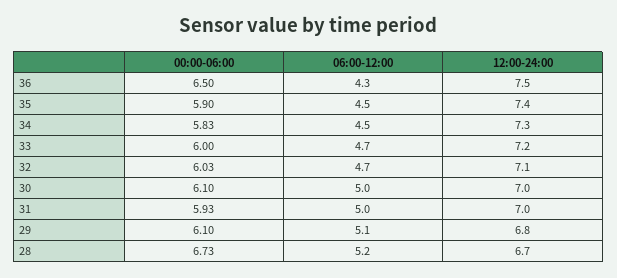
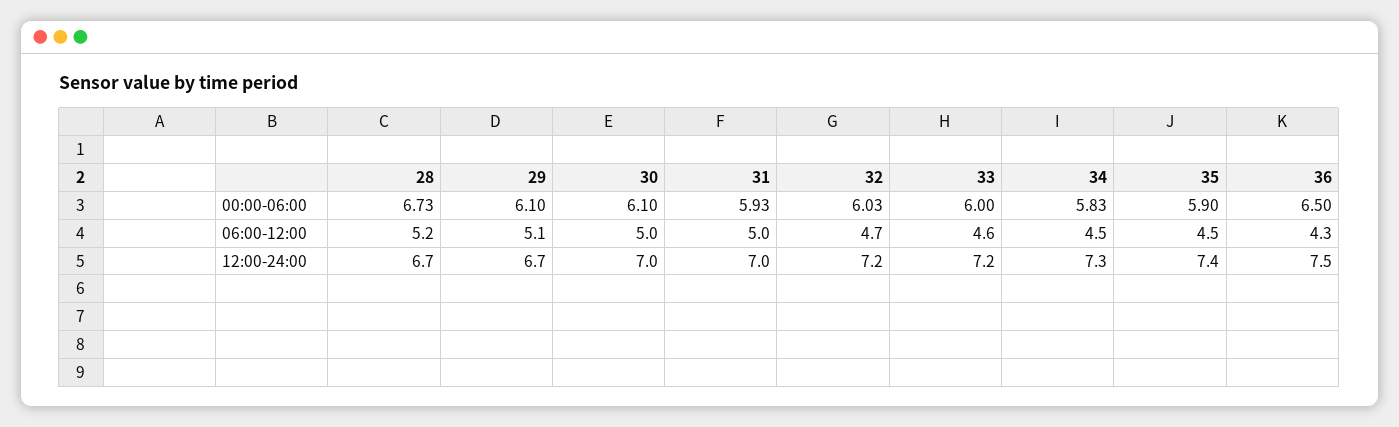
06:00-12:00, 33: 4.7 -> 4.6
12:00-24:00, 32: 7.1 -> 7.2
12:00-24:00, 29: 6.8 -> 6.7

